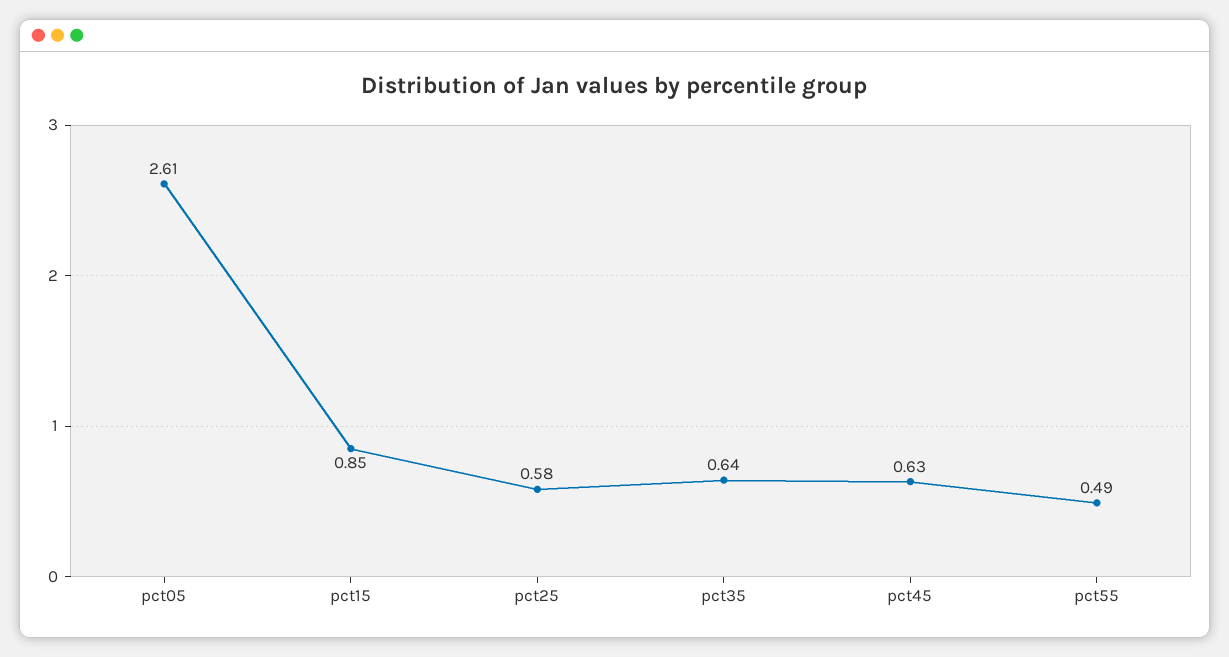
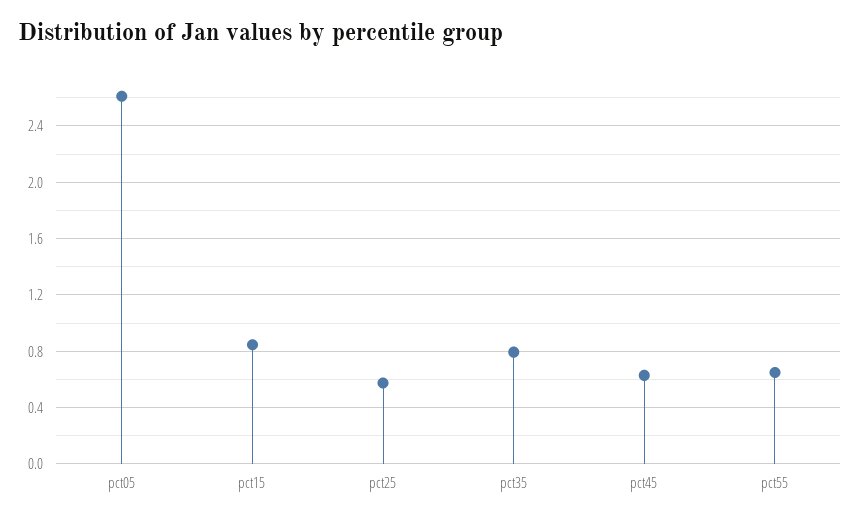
pct35: 0.64 -> 0.8
pct55: 0.49 -> 0.65

